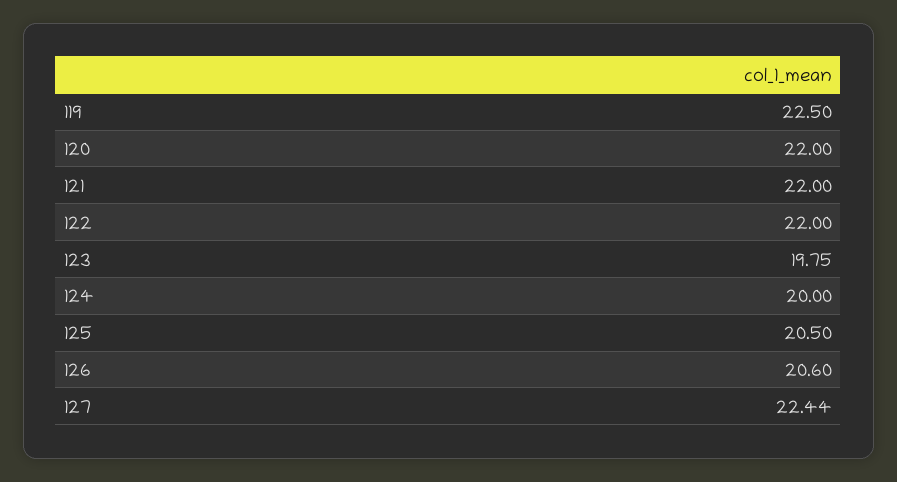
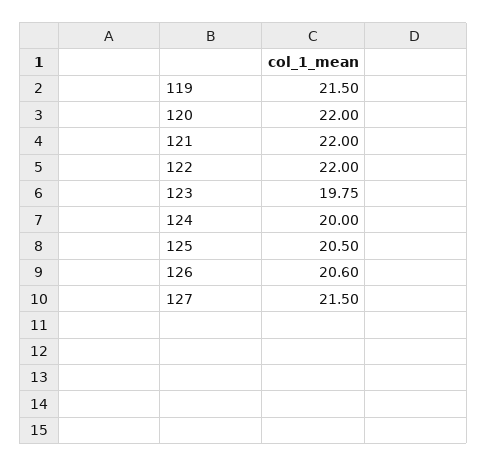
119: 22.5 -> 21.5
127: 22.44 -> 21.5

